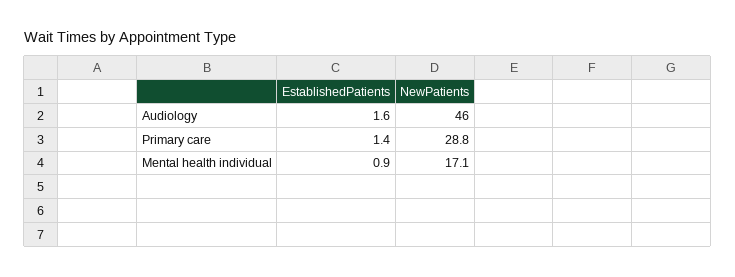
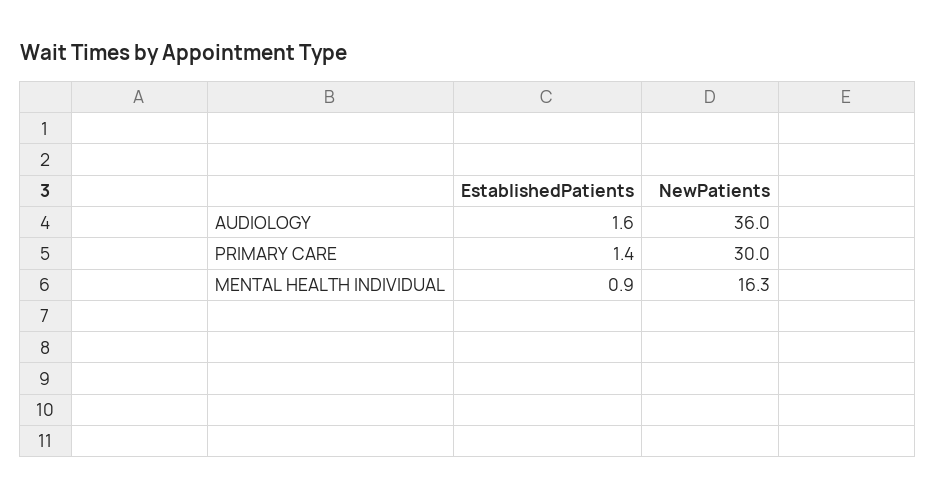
NewPatients, Audiology: 46 -> 36
NewPatients, Primary care: 28.8 -> 30
NewPatients, Mental health individual: 17.1 -> 16.3

